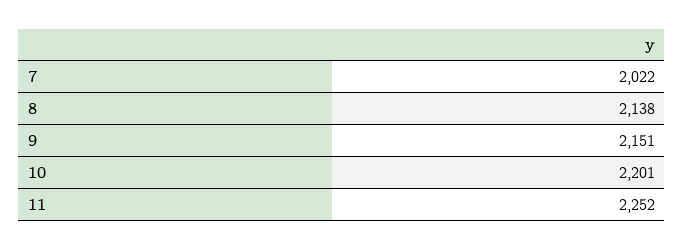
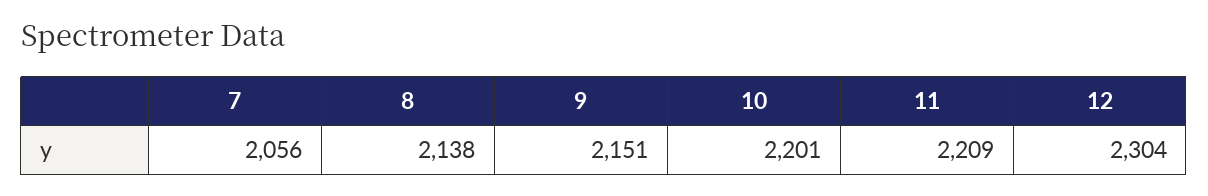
7: 2022 -> 2056
11: 2252 -> 2209
12: none -> 2304

